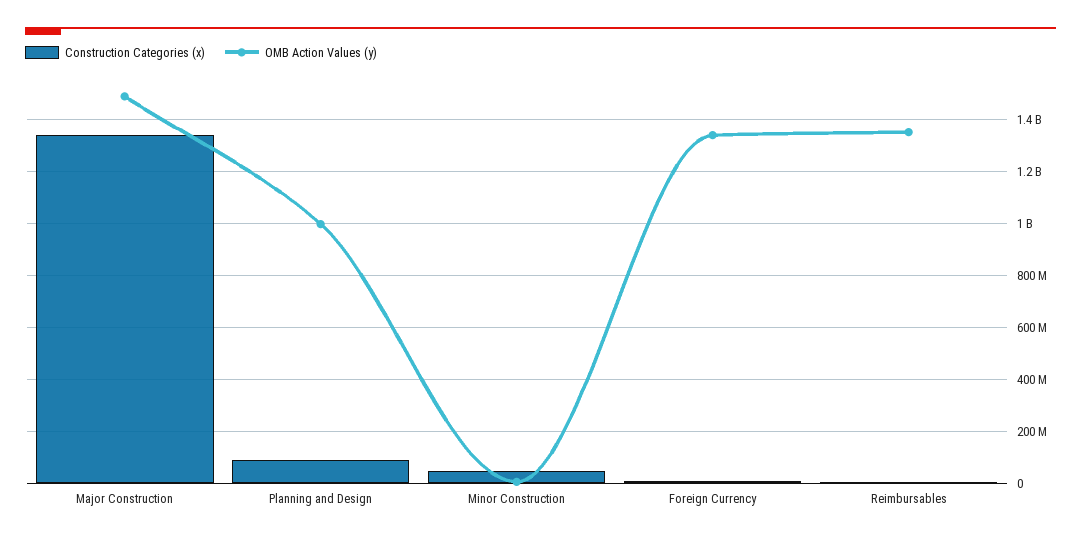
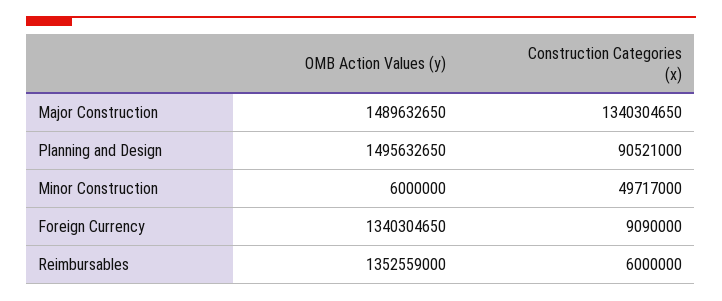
OMB Action Values (y), Planning and Design: 1000000000 -> 1495632650

